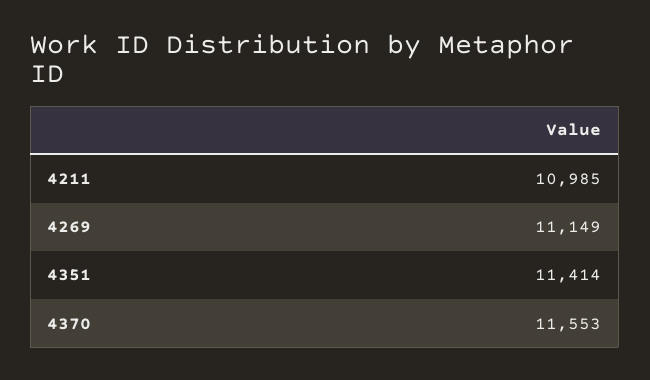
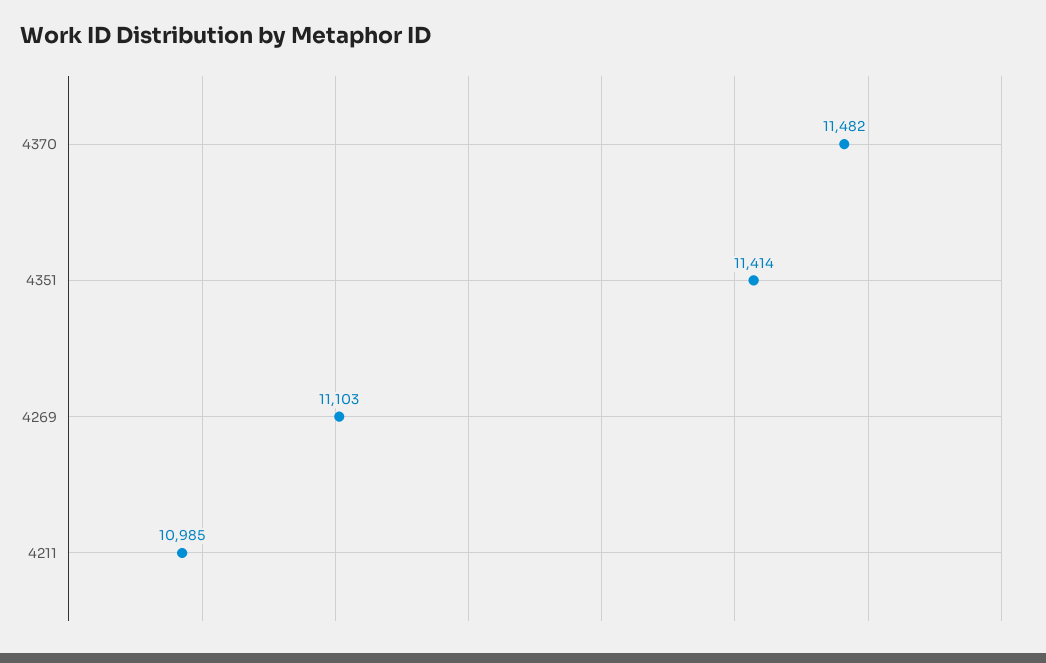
4269: 11149 -> 11103
4370: 11553 -> 11482

